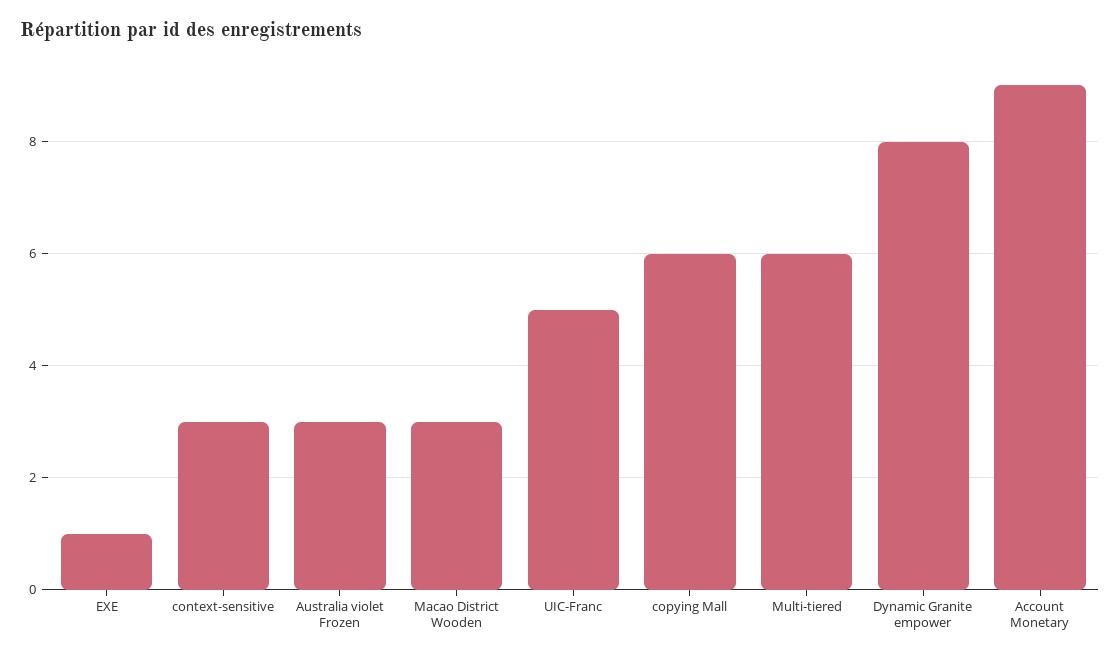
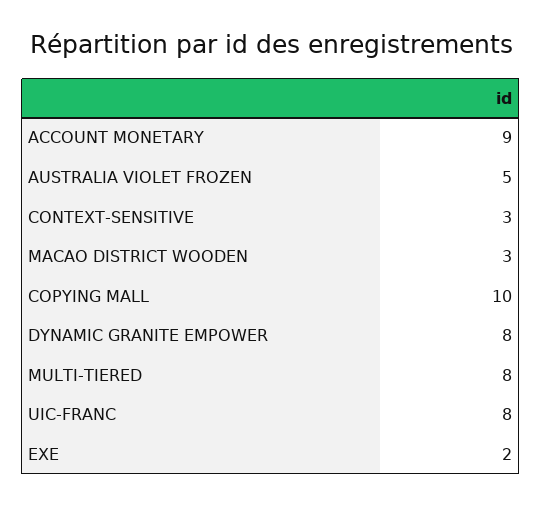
EXE: 1 -> 2
Australia violet Frozen: 3 -> 5
UIC-Franc: 5 -> 8
copying Mall: 6 -> 10
Multi-tiered: 6 -> 8

